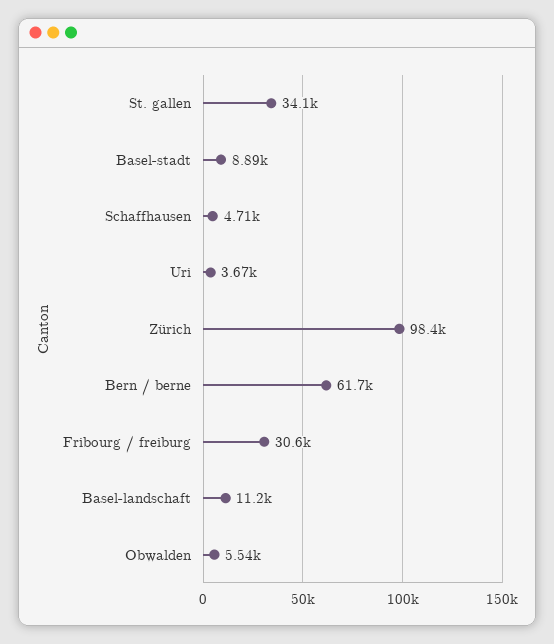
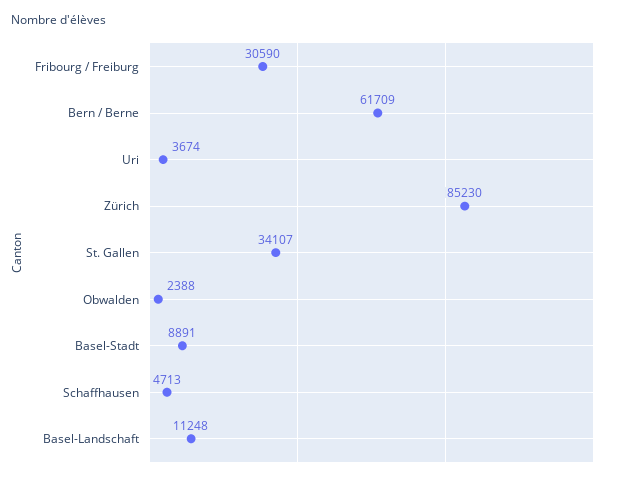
Zürich: 98400 -> 85230
Obwalden: 5540 -> 2388

